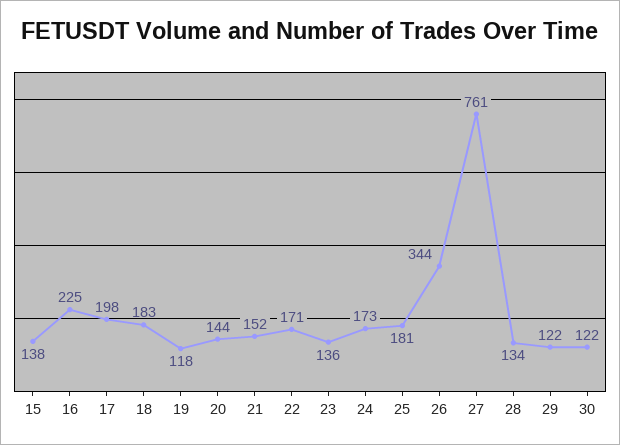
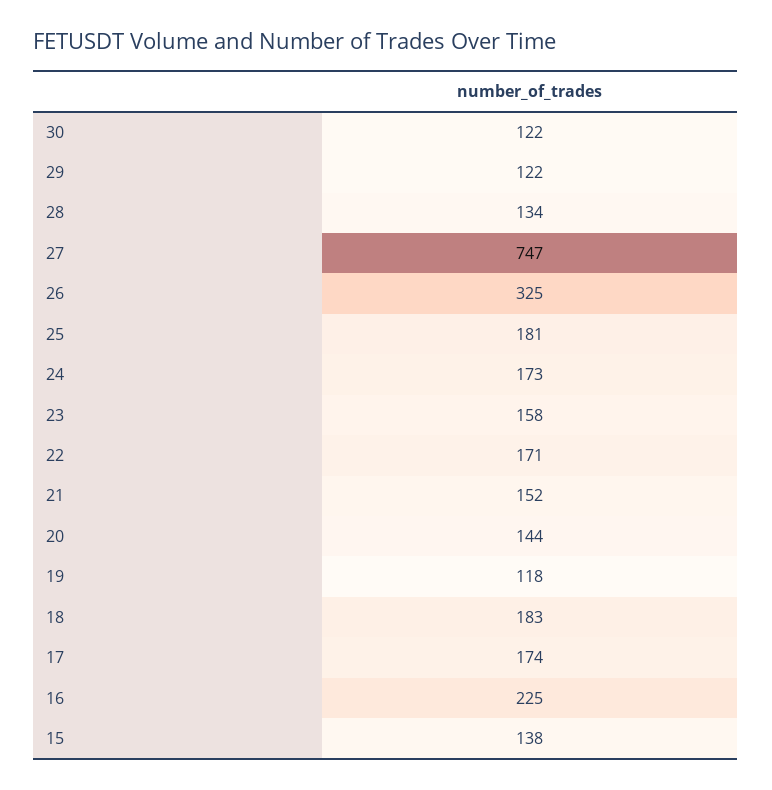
17: 198 -> 174
23: 136 -> 158
26: 344 -> 325
27: 761 -> 747

